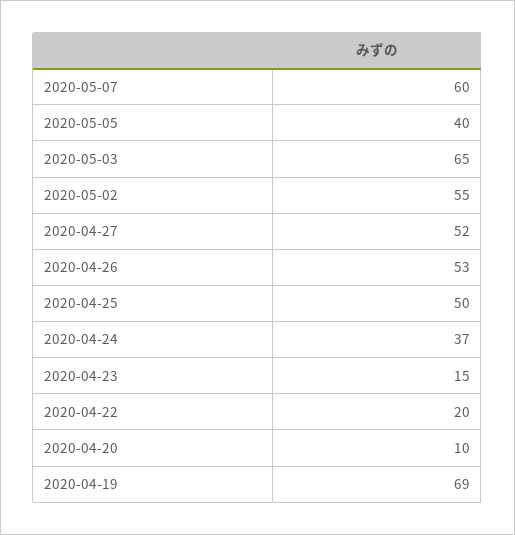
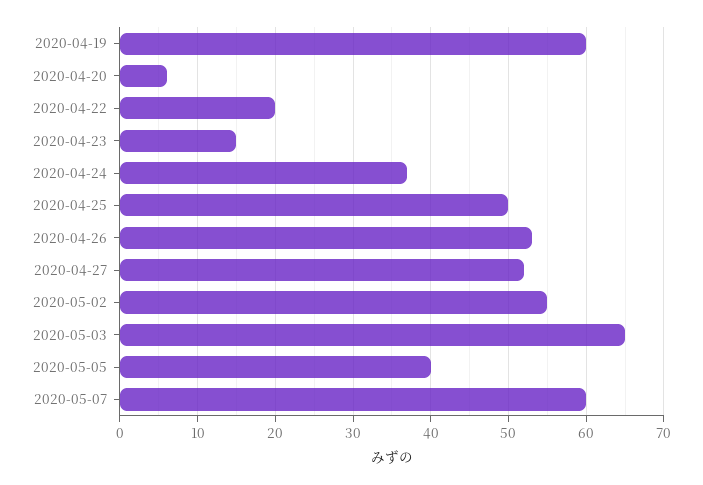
2020-04-20: 10 -> 6
2020-04-19: 69 -> 60

